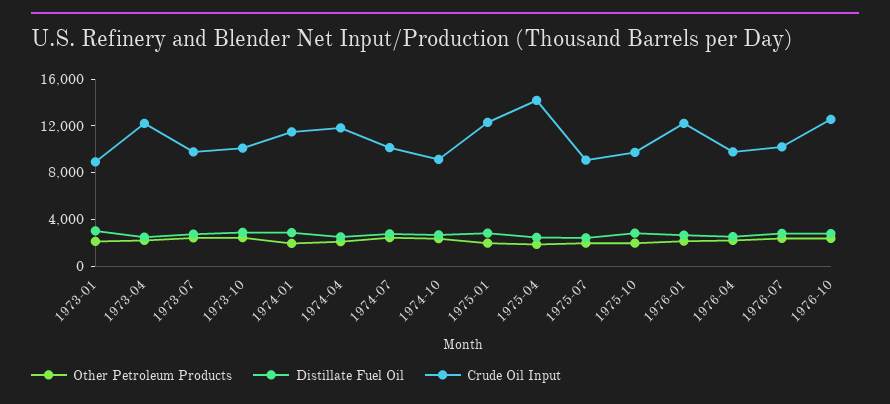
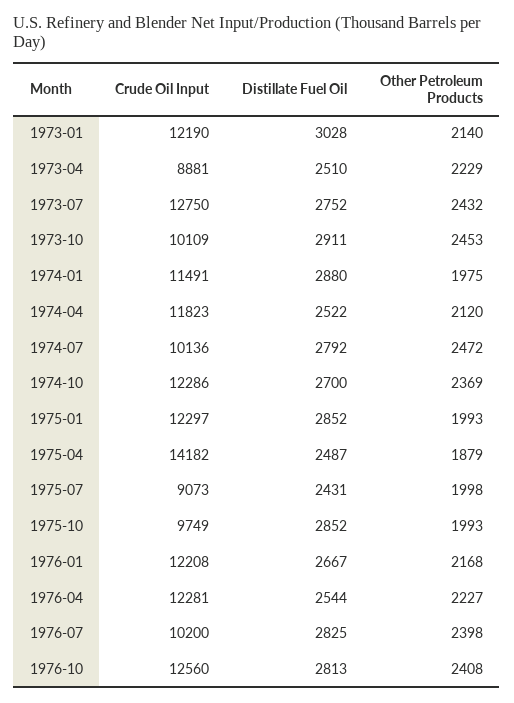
Crude Oil Input, 1973-01: 9000 -> 12190
Crude Oil Input, 1973-04: 12000 -> 8881
Crude Oil Input, 1973-07: 10000 -> 12750
Crude Oil Input, 1974-10: 9000 -> 12286
Crude Oil Input, 1976-04: 10000 -> 12281

